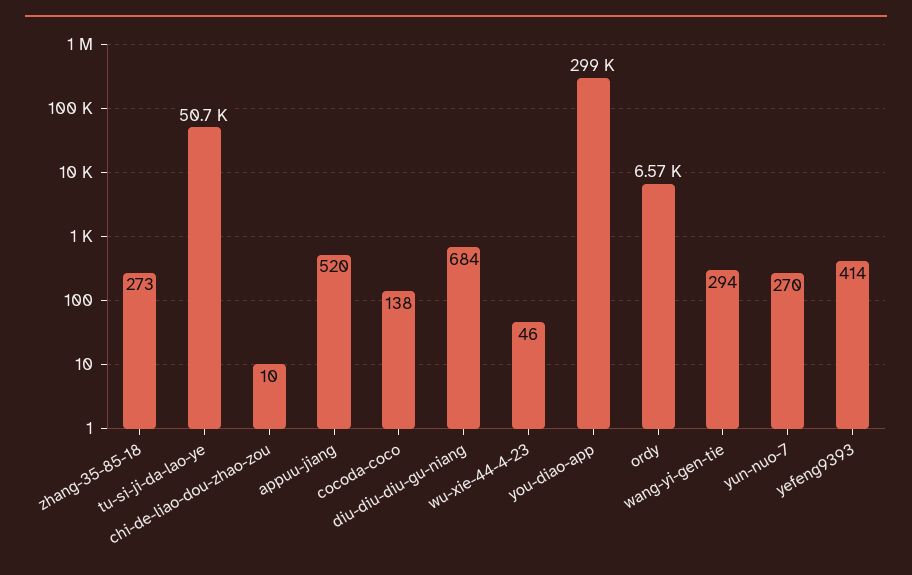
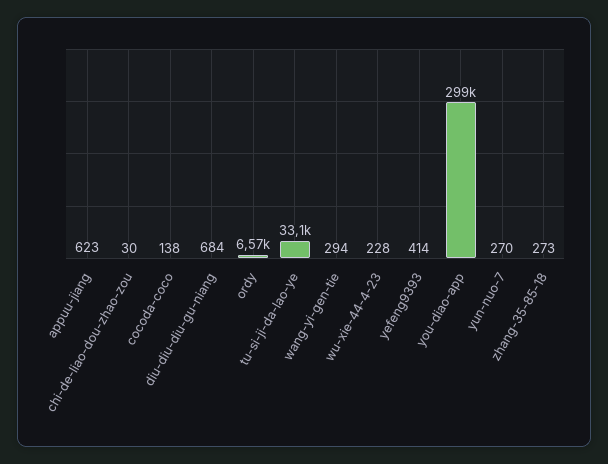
tu-si-ji-da-lao-ye: 50700 -> 33100
chi-de-liao-dou-zhao-zou: 10 -> 30
appuu-jiang: 520 -> 623
wu-xie-44-4-23: 46 -> 228

